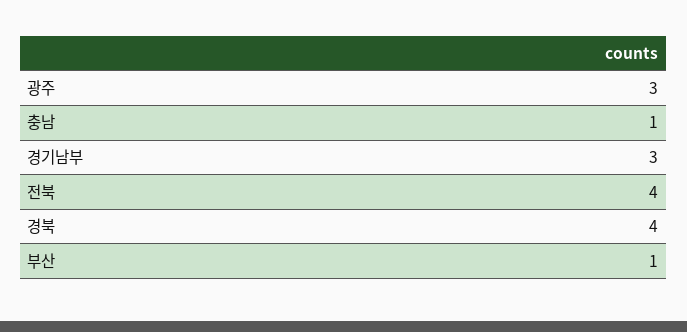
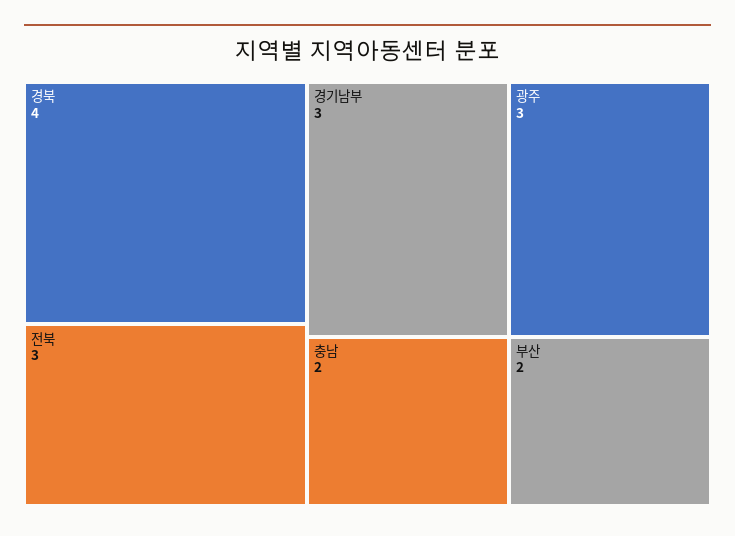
충남: 1 -> 2
전북: 4 -> 3
부산: 1 -> 2

